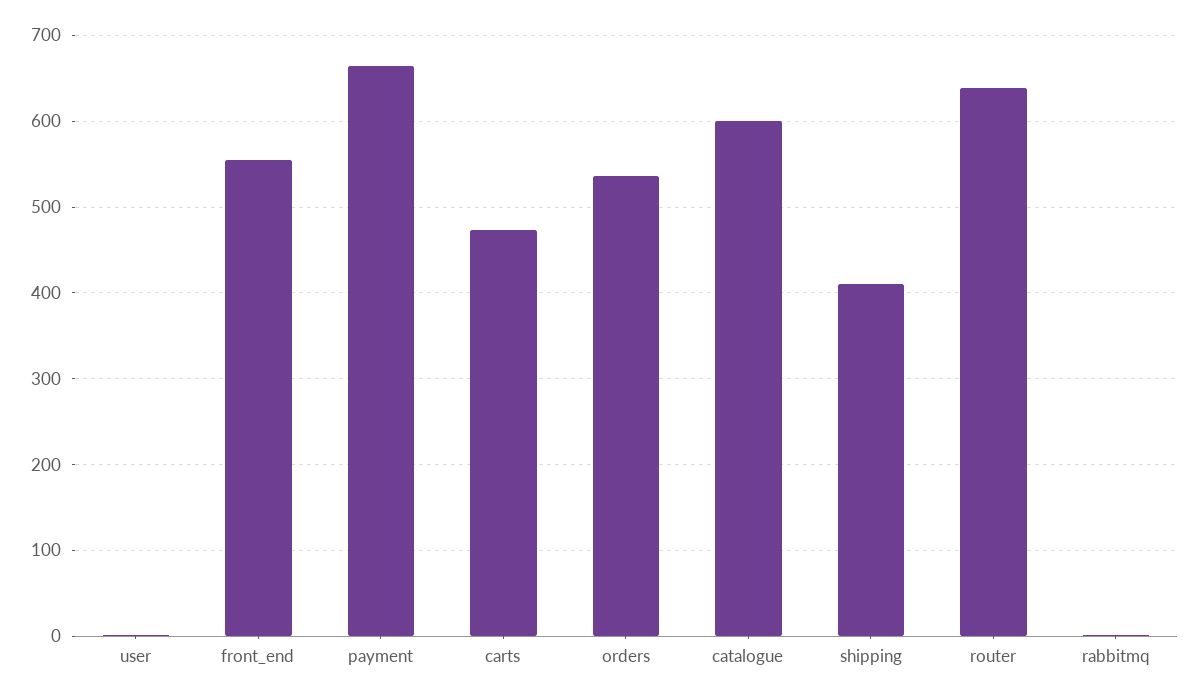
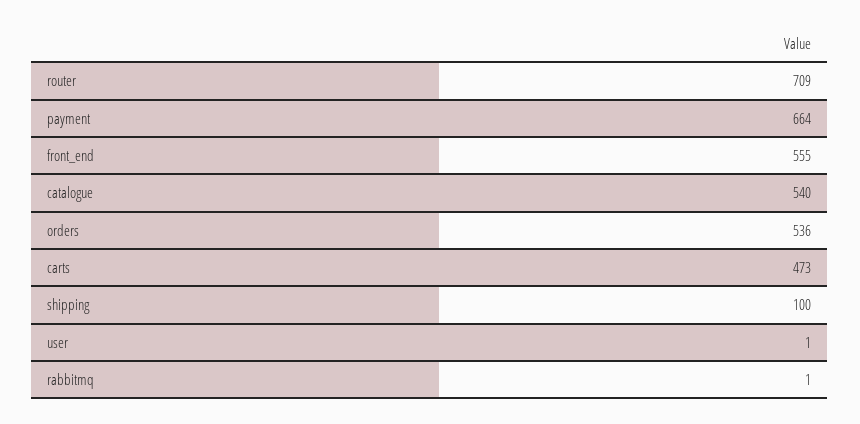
catalogue: 600 -> 540
shipping: 410 -> 100
router: 640 -> 709

